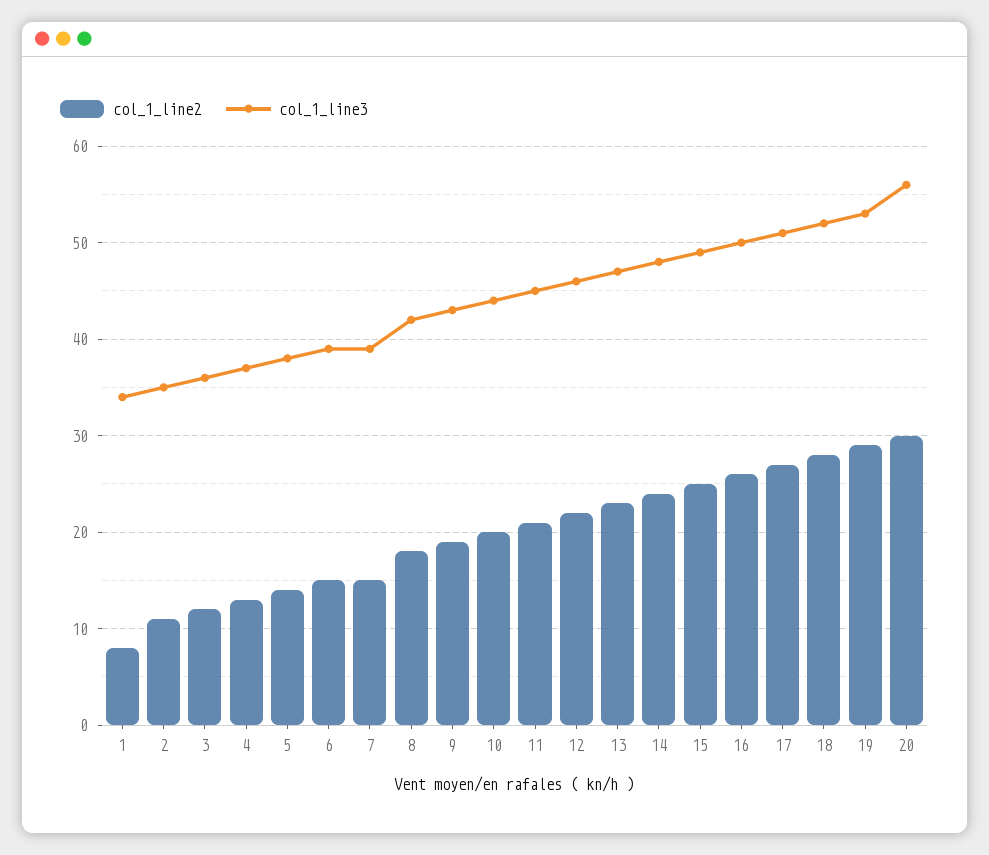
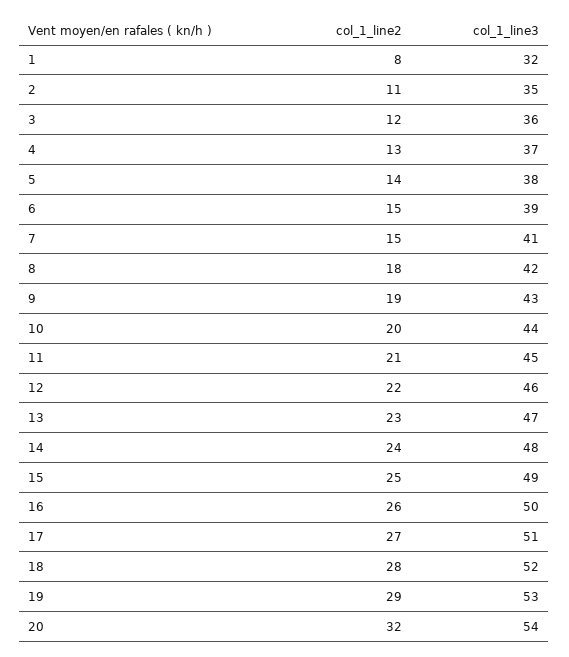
col_1_line3, 1: 34 -> 32
col_1_line3, 7: 39 -> 41
col_1_line2, 20: 30 -> 32
col_1_line3, 20: 56 -> 54

